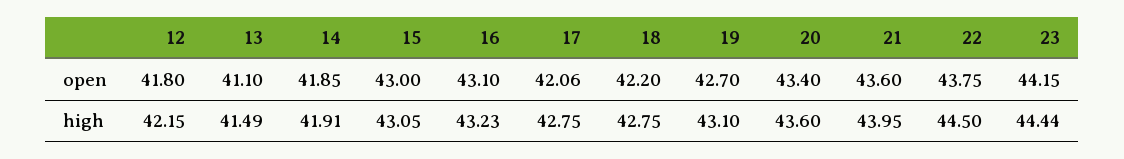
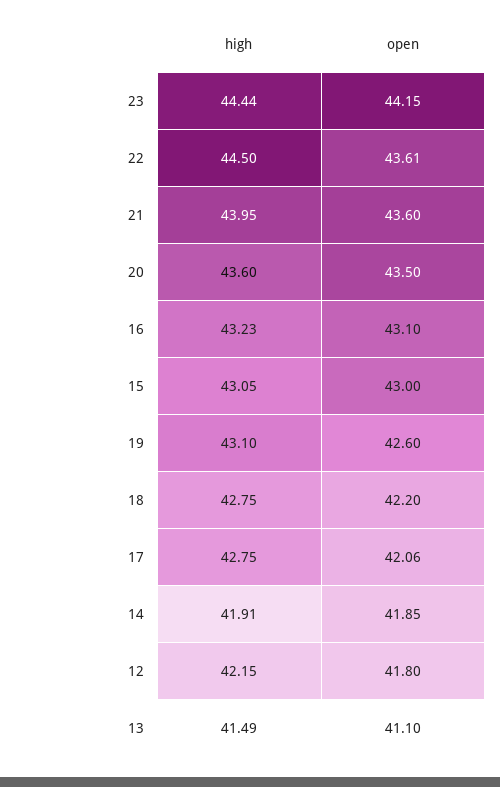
19, open: 42.7 -> 42.6
20, open: 43.4 -> 43.5
22, open: 43.75 -> 43.61

